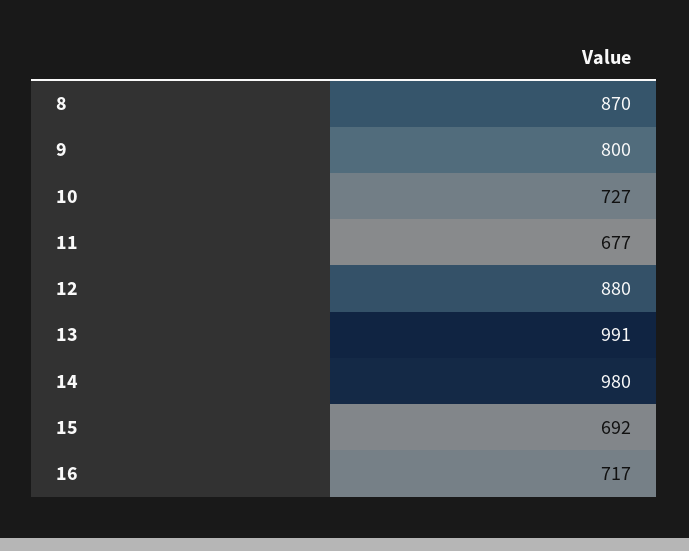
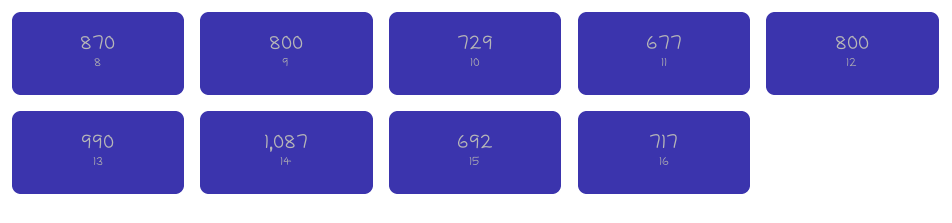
10: 727 -> 729
12: 880 -> 800
13: 991 -> 990
14: 980 -> 1087

